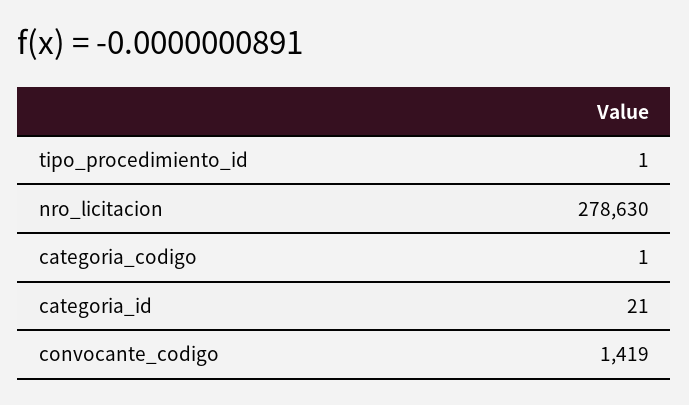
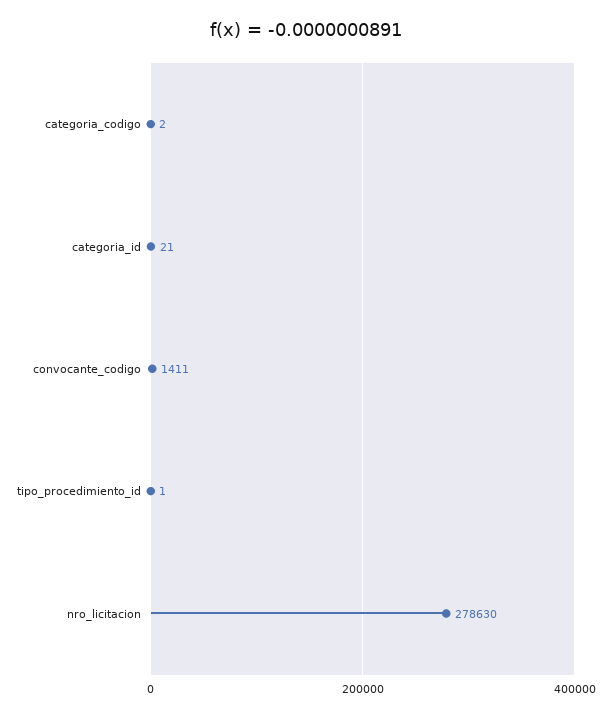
categoria_codigo: 1 -> 2
convocante_codigo: 1419 -> 1411

